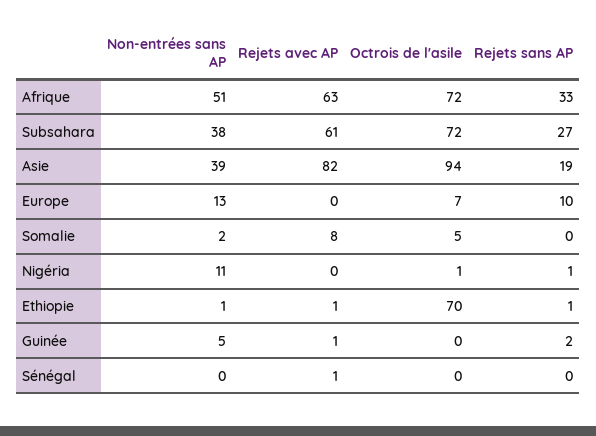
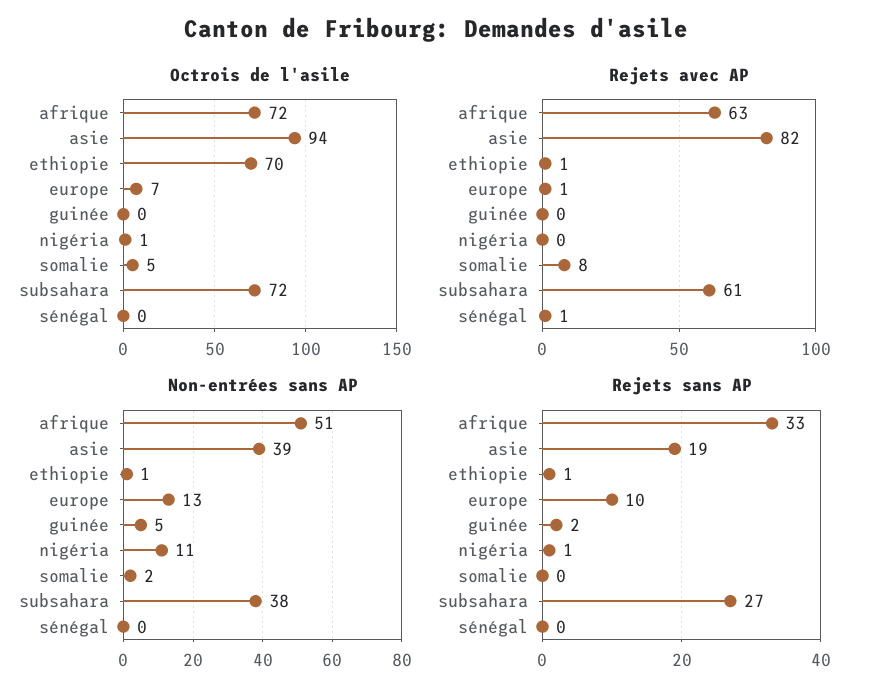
Rejets avec AP, Europe: 0 -> 1
Rejets avec AP, Guinée: 1 -> 0

